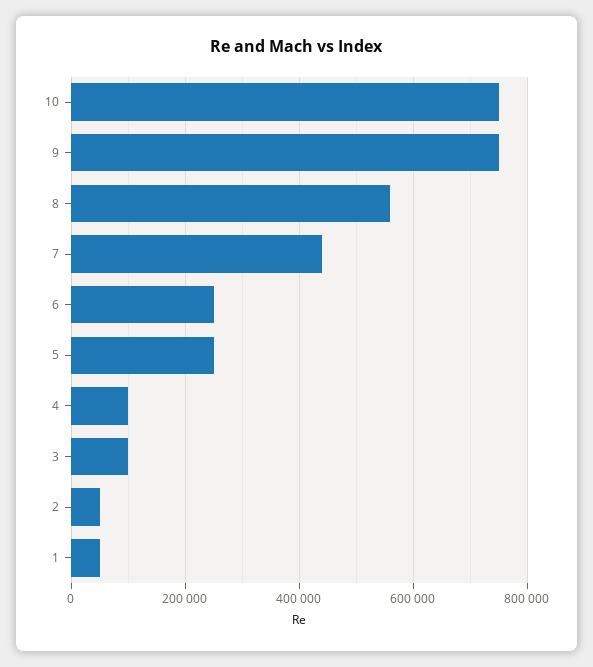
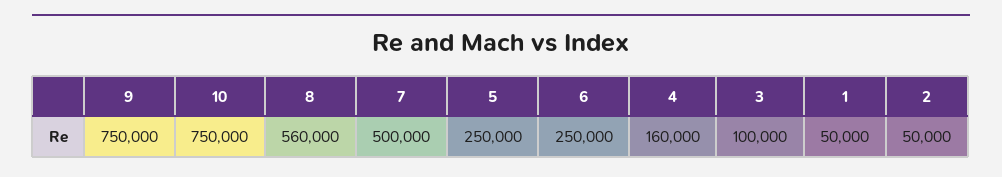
7: 440000 -> 500000
4: 100000 -> 160000

